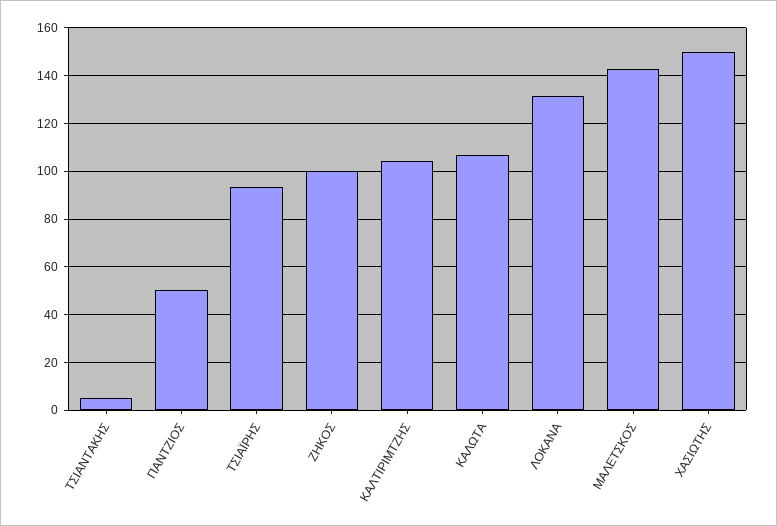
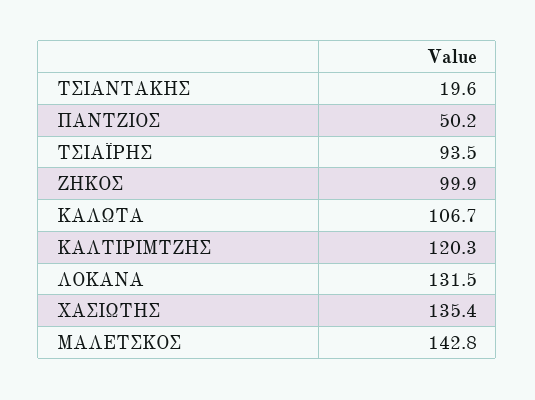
ΤΣΙΑΝΤΑΚΗΣ: 5 -> 19.6
ΚΑΛΤΙΡΙΜΤΖΗΣ: 105 -> 120.3
ΧΑΣΙΩΤΗΣ: 150 -> 135.4

